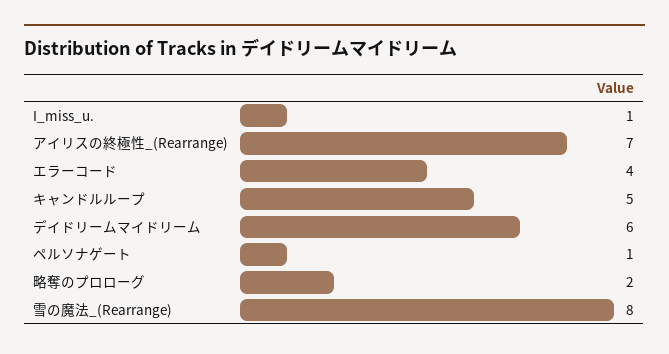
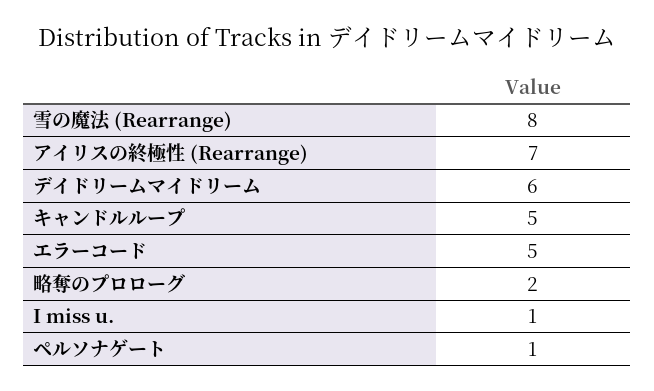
エラーコード: 4 -> 5

